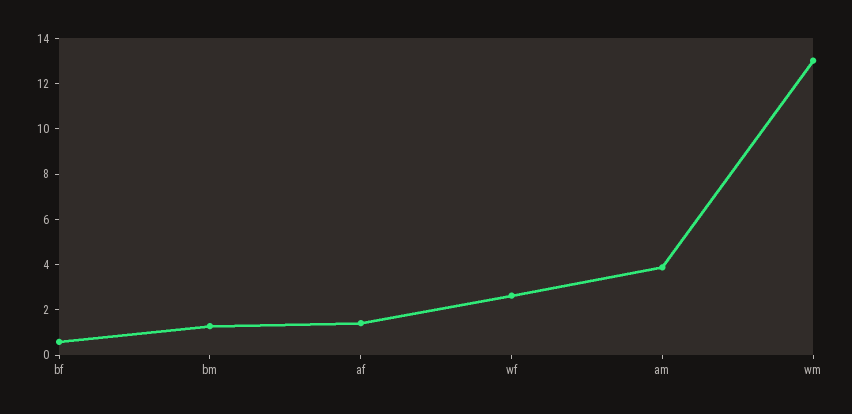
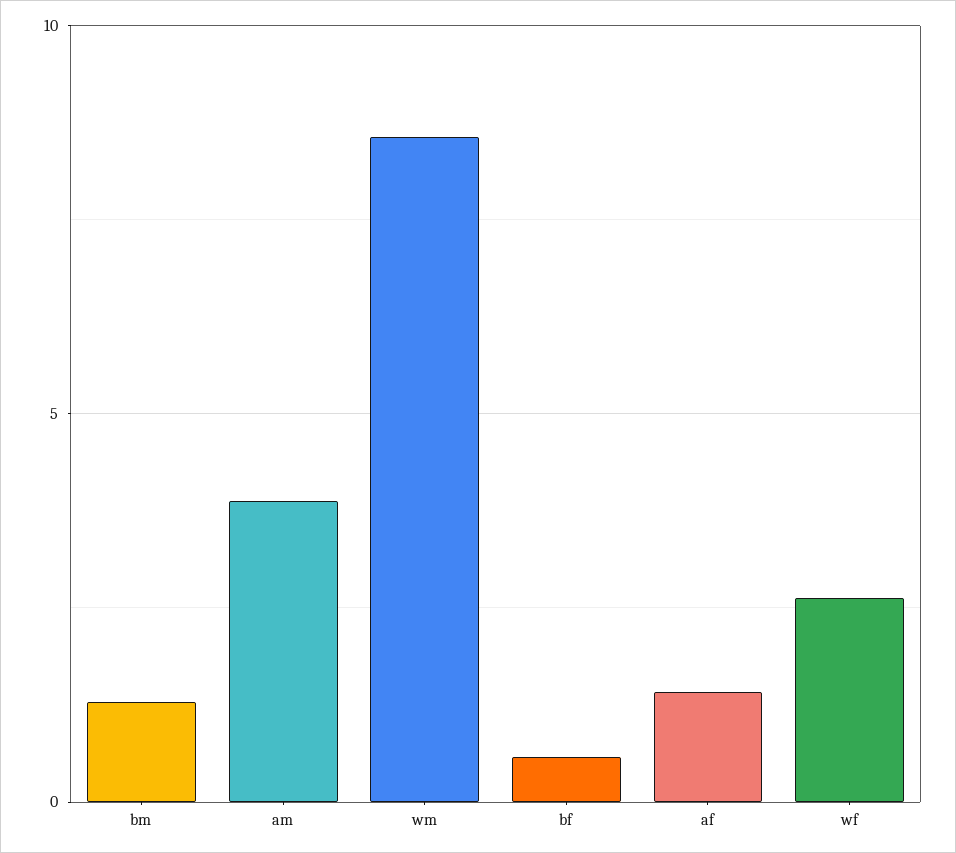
wm: 13 -> 8.5

